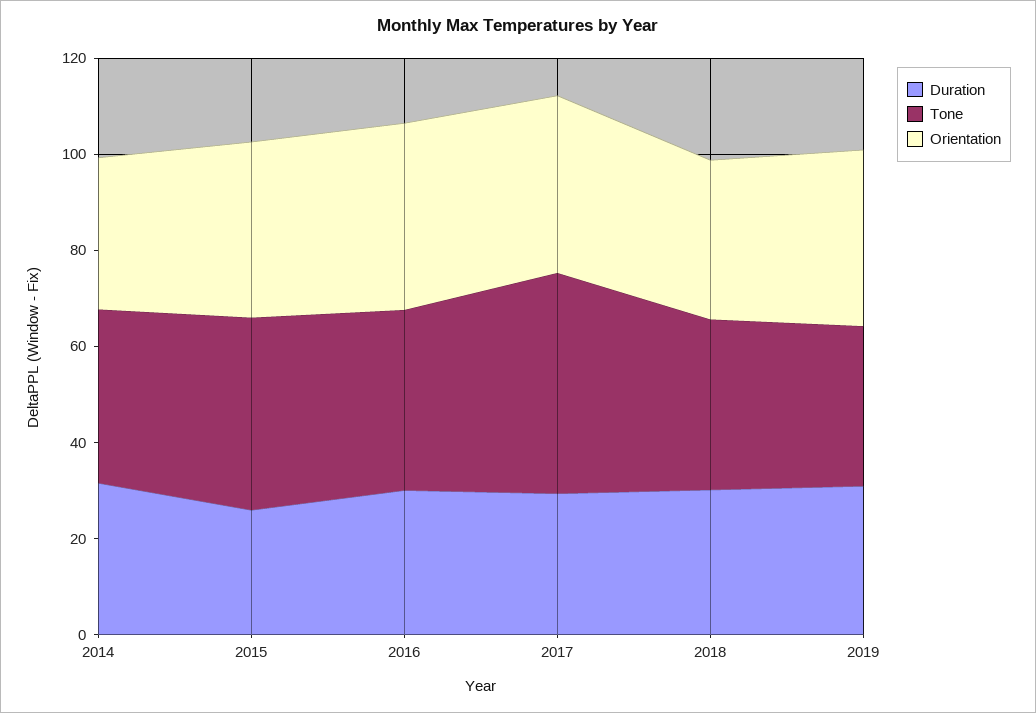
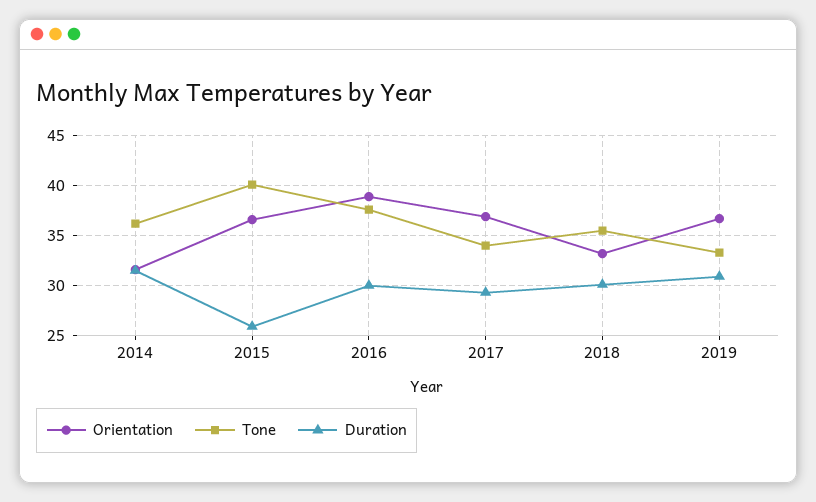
Tone, 2017: 45 -> 34

